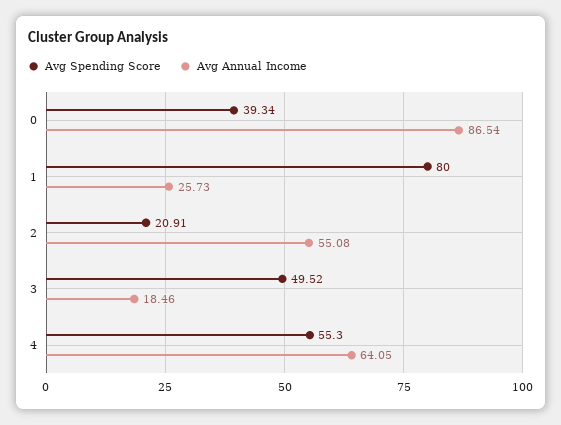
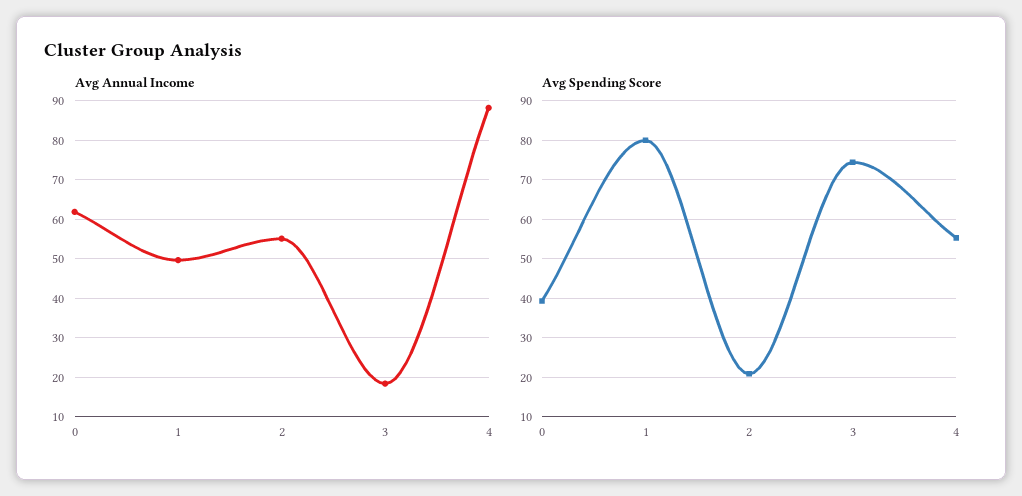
Avg Annual Income, 0: 86.54 -> 62
Avg Annual Income, 1: 25.73 -> 50
Avg Spending Score, 3: 49.52 -> 74
Avg Annual Income, 4: 64.05 -> 88

